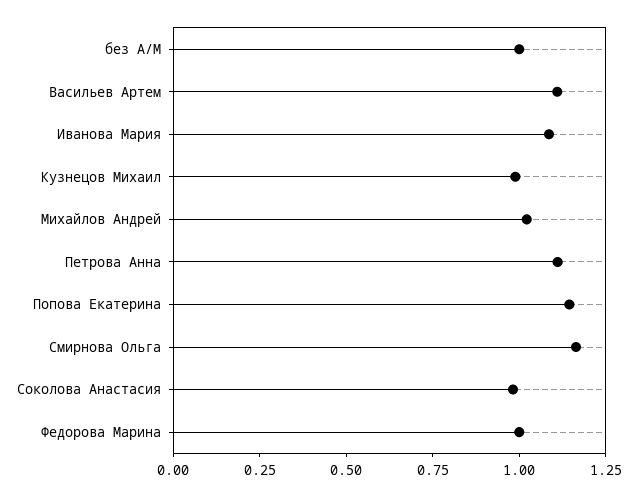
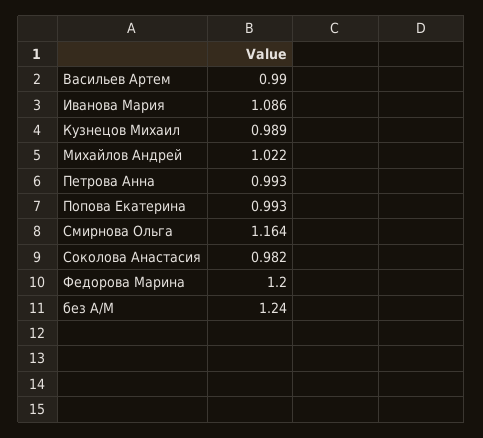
без А/М: 1 -> 1.24
Васильев Артем: 1.1 -> 0.99
Петрова Анна: 1.1 -> 0.993
Попова Екатерина: 1.15 -> 0.993
Федорова Марина: 1 -> 1.2

